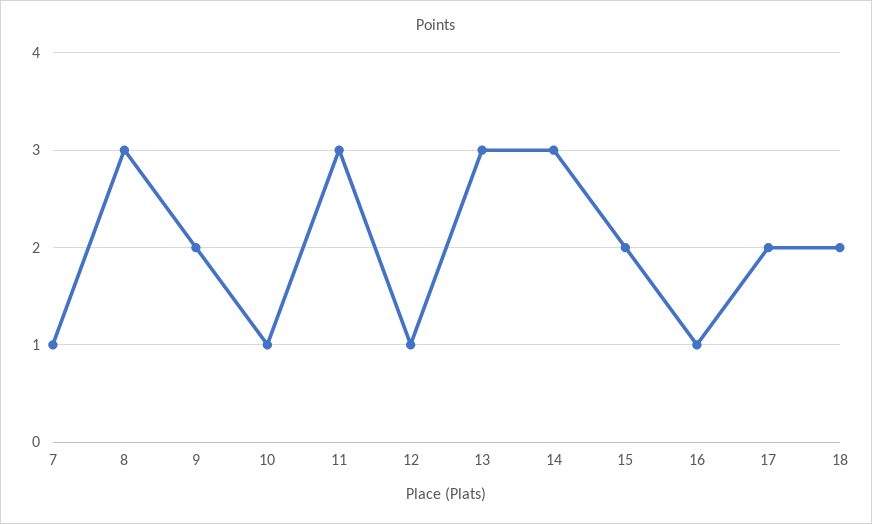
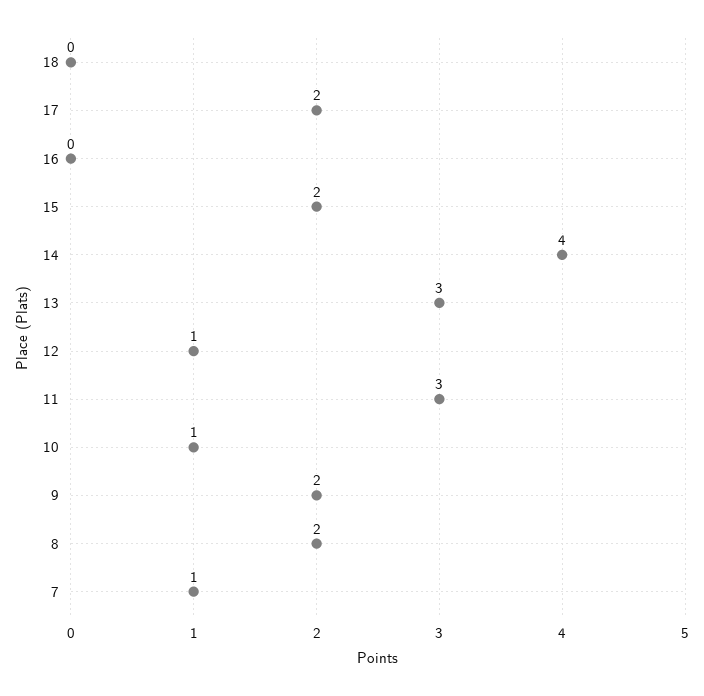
8: 3 -> 2
14: 3 -> 4
16: 1 -> 0
18: 2 -> 0

